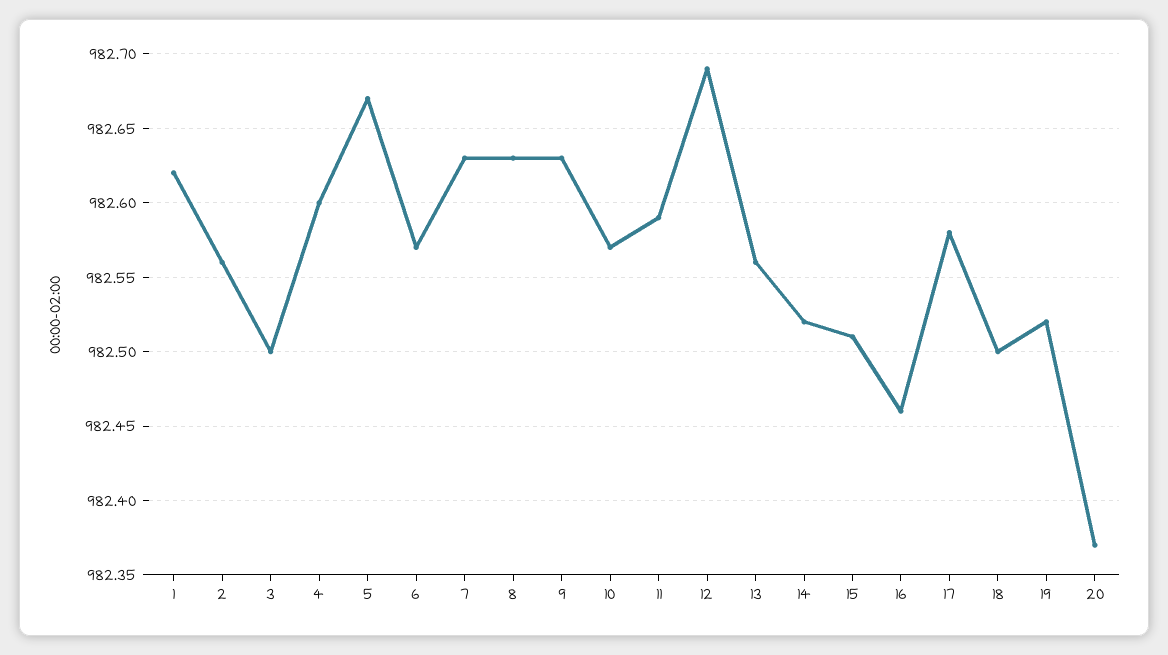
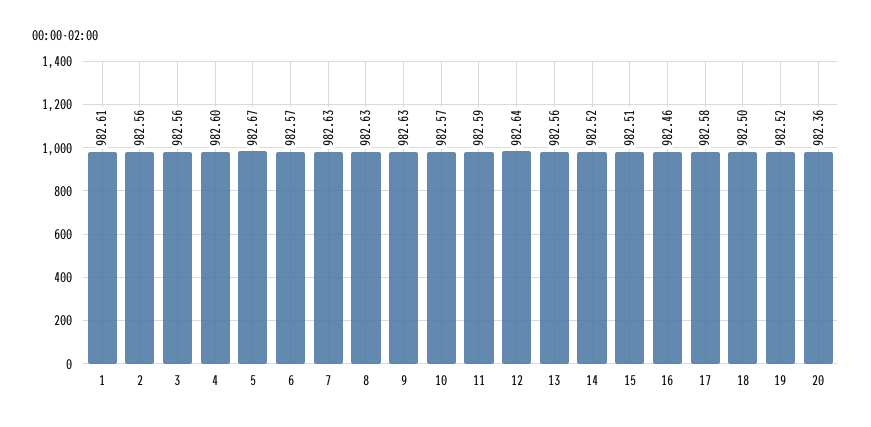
1: 982.62 -> 982.61
3: 982.5 -> 982.56
12: 982.69 -> 982.64
20: 982.37 -> 982.36

